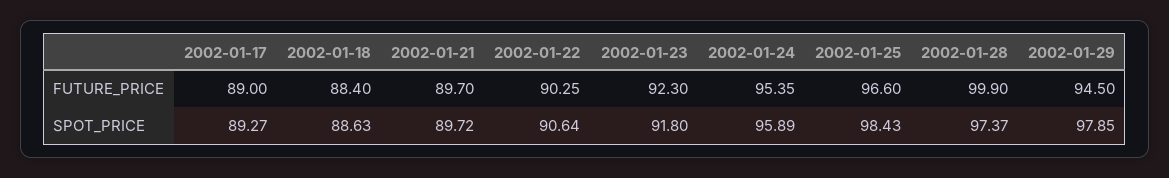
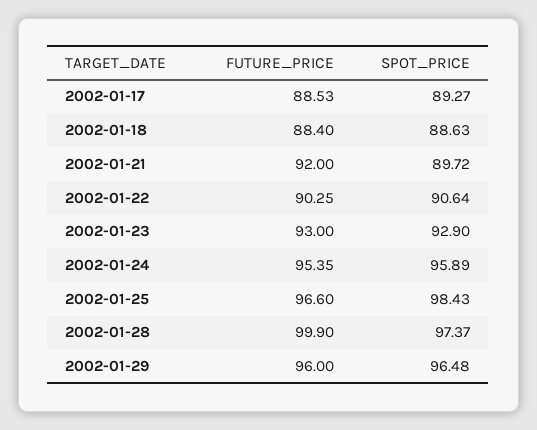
2002-01-17, FUTURE_PRICE: 89 -> 88.53
2002-01-21, FUTURE_PRICE: 89.7 -> 92
2002-01-23, FUTURE_PRICE: 92.3 -> 93
2002-01-29, FUTURE_PRICE: 94.5 -> 96
2002-01-23, SPOT_PRICE: 91.8 -> 92.9
2002-01-29, SPOT_PRICE: 97.85 -> 96.48

